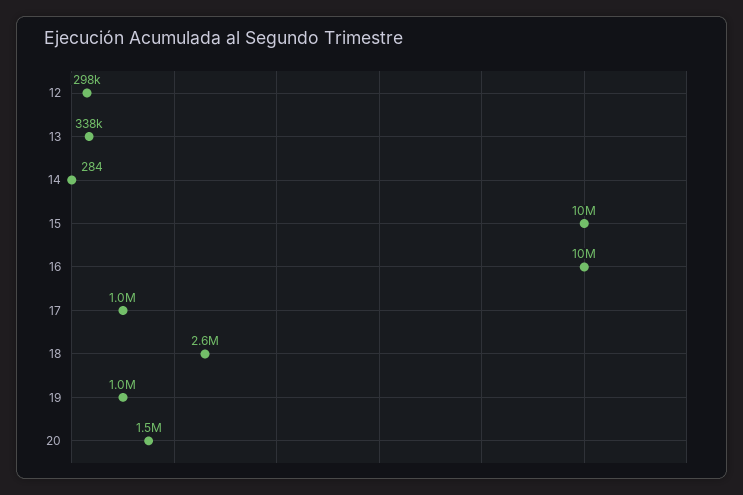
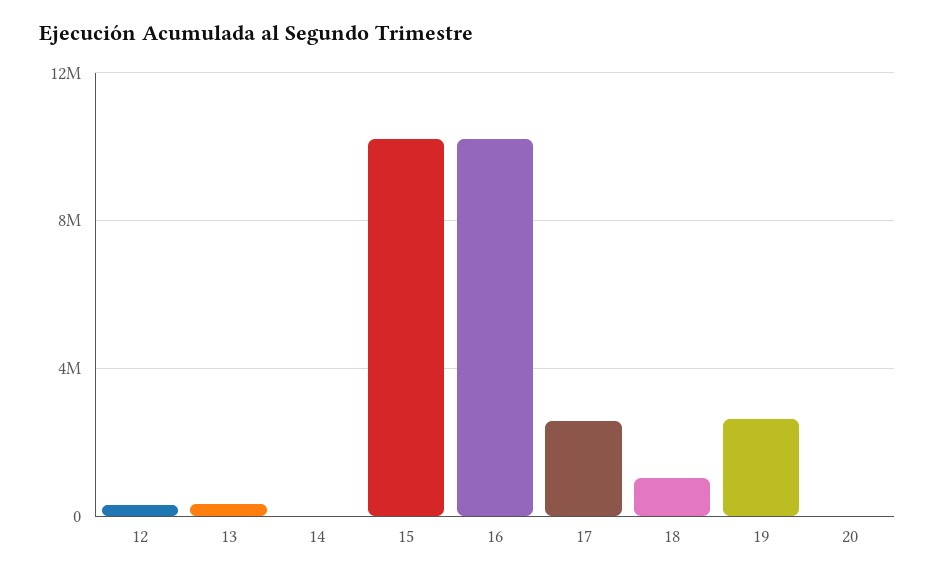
17: 1000000 -> 2500000
18: 2600000 -> 1000000
19: 1000000 -> 2500000
20: 1500000 -> 0

